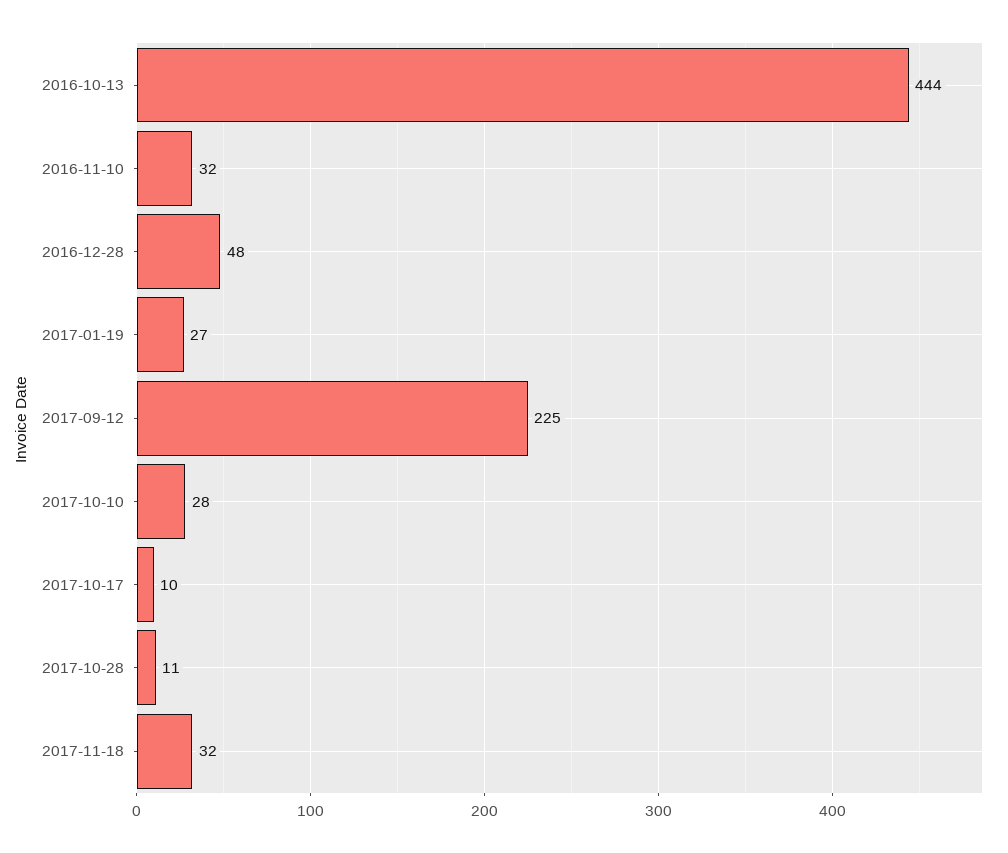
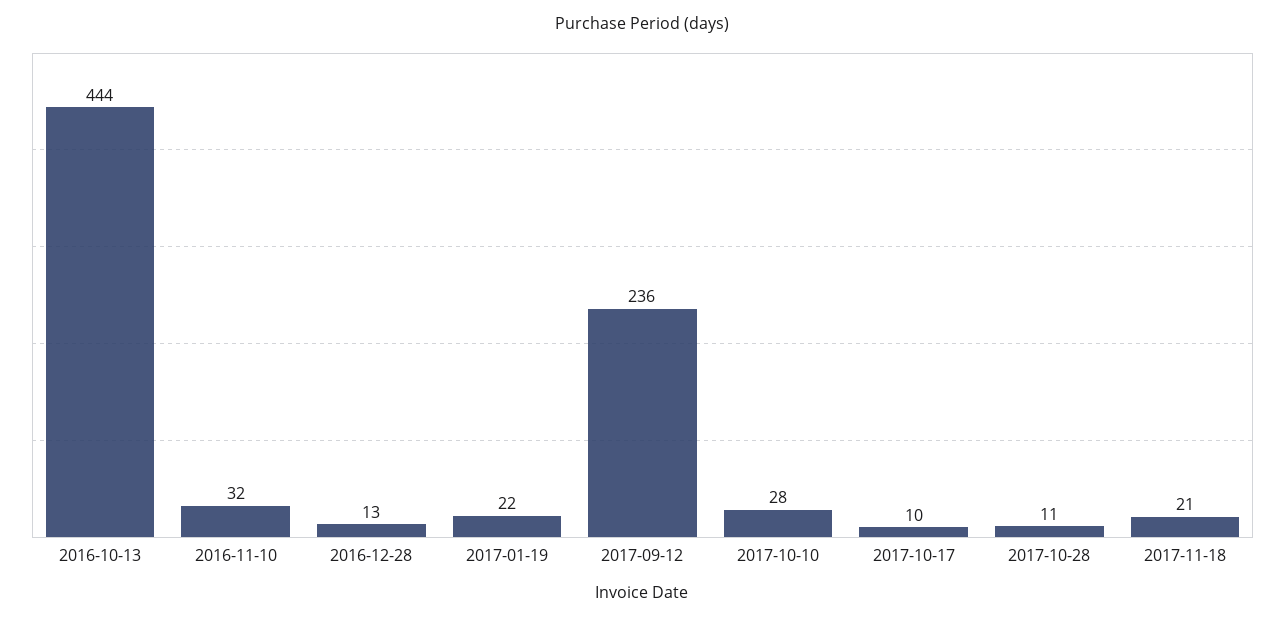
2016-12-28: 48 -> 13
2017-01-19: 27 -> 22
2017-09-12: 225 -> 236
2017-11-18: 32 -> 21

